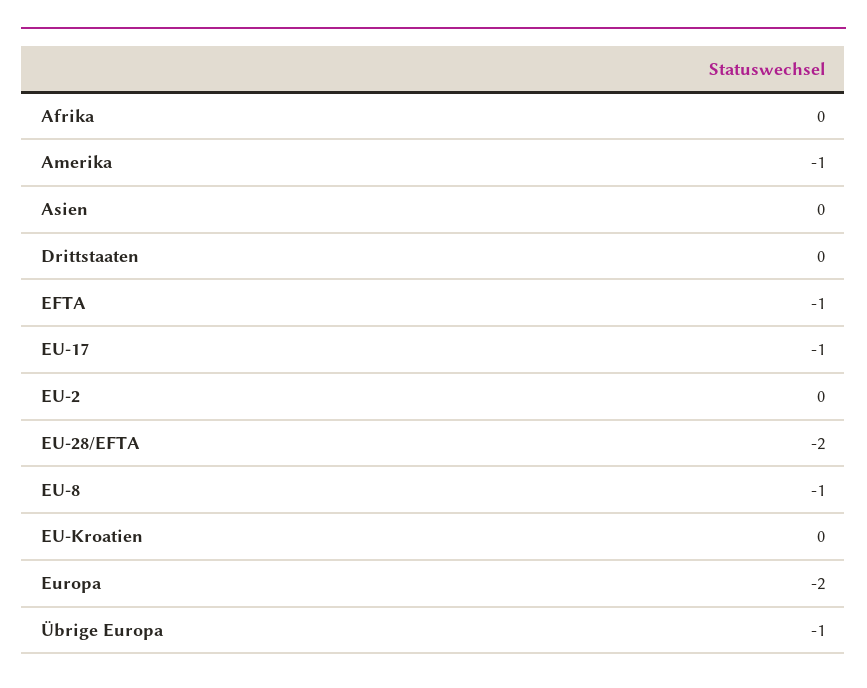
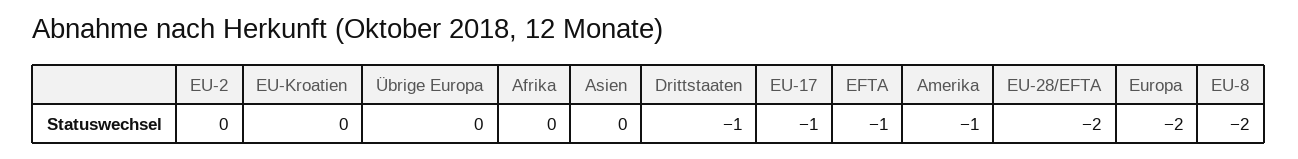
Drittstaaten: 0 -> -1
EU-8: -1 -> -2
Übrige Europa: -1 -> 0

